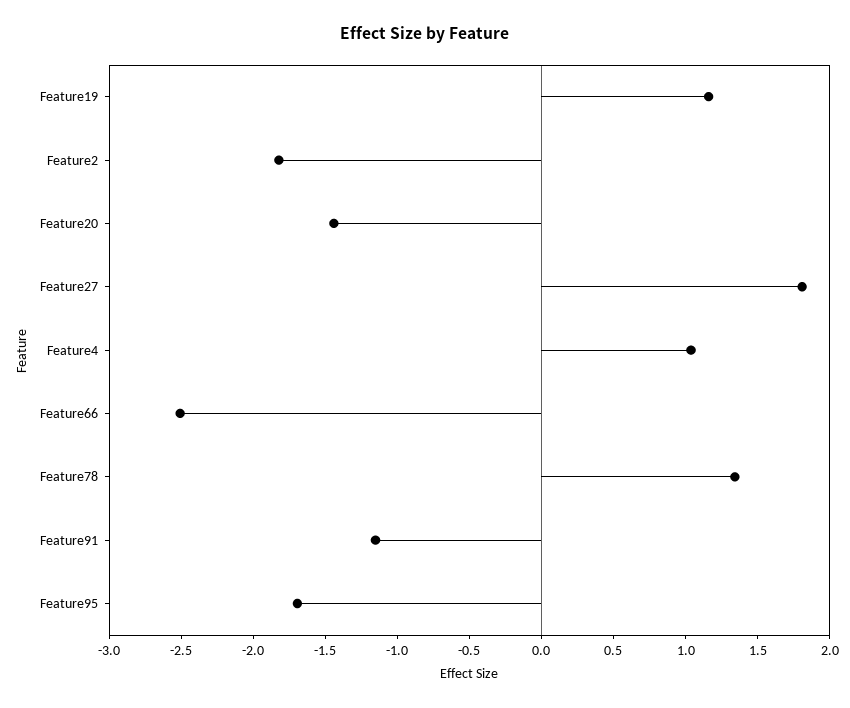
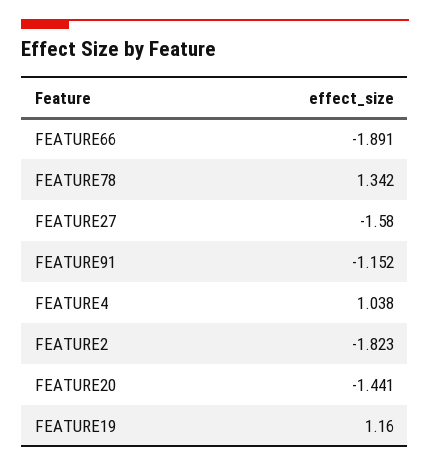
Feature27: 1.8 -> -1.58
Feature66: -2.5 -> -1.891
Feature95: -1.7 -> none

